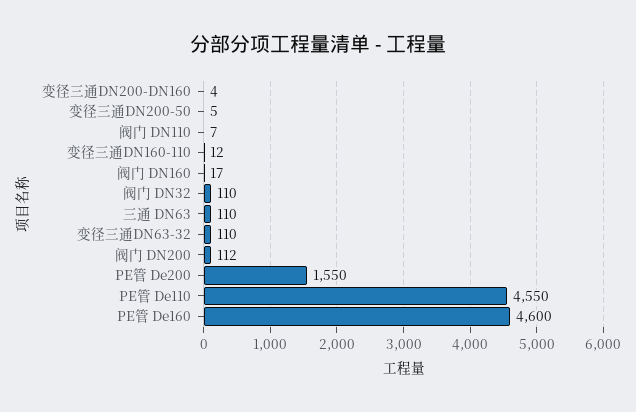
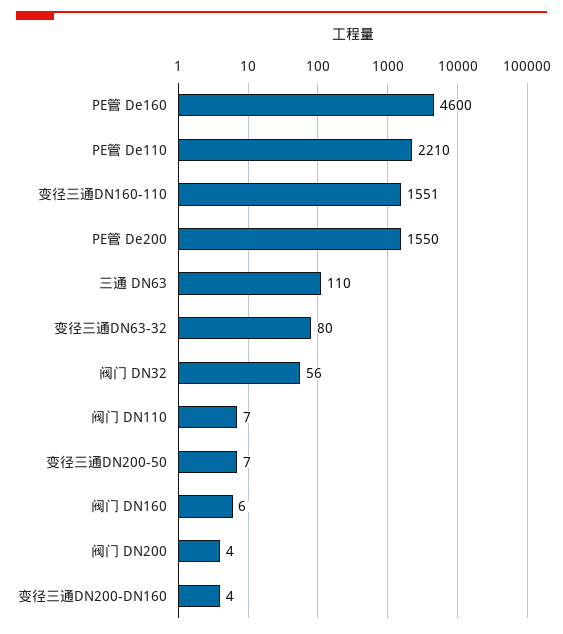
变径三通DN200-50: 5 -> 7
变径三通DN160-110: 12 -> 1551
阀门 DN160: 17 -> 6
阀门 DN32: 110 -> 56
变径三通DN63-32: 110 -> 80
阀门 DN200: 112 -> 4
PE管 De110: 4550 -> 2210

